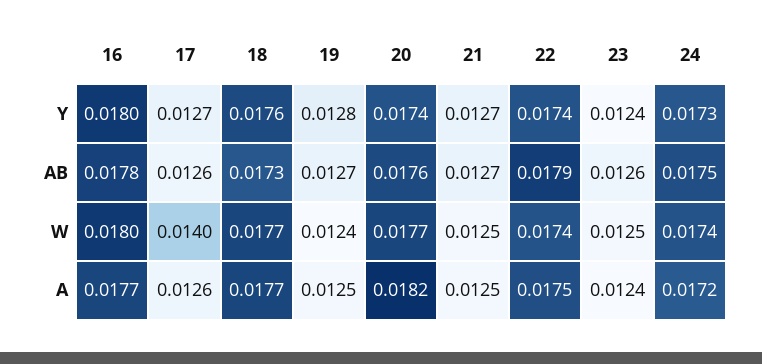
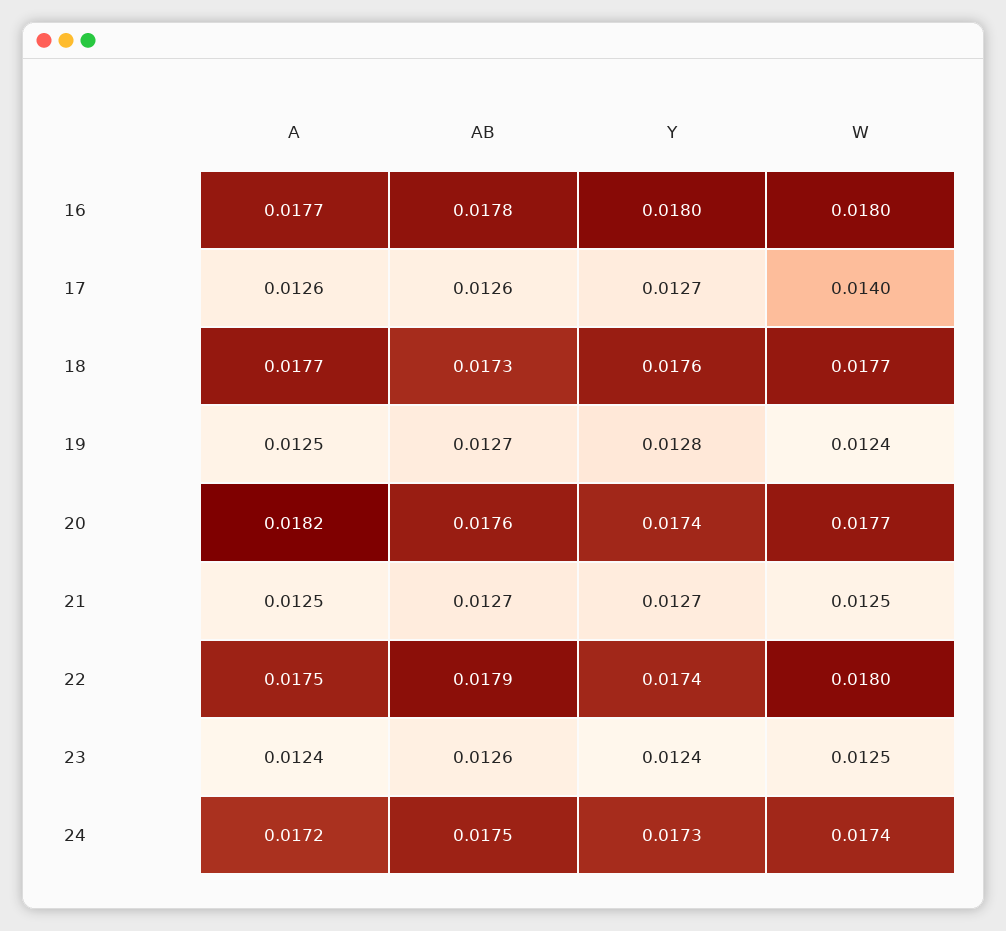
22, W: 0.0174 -> 0.018

